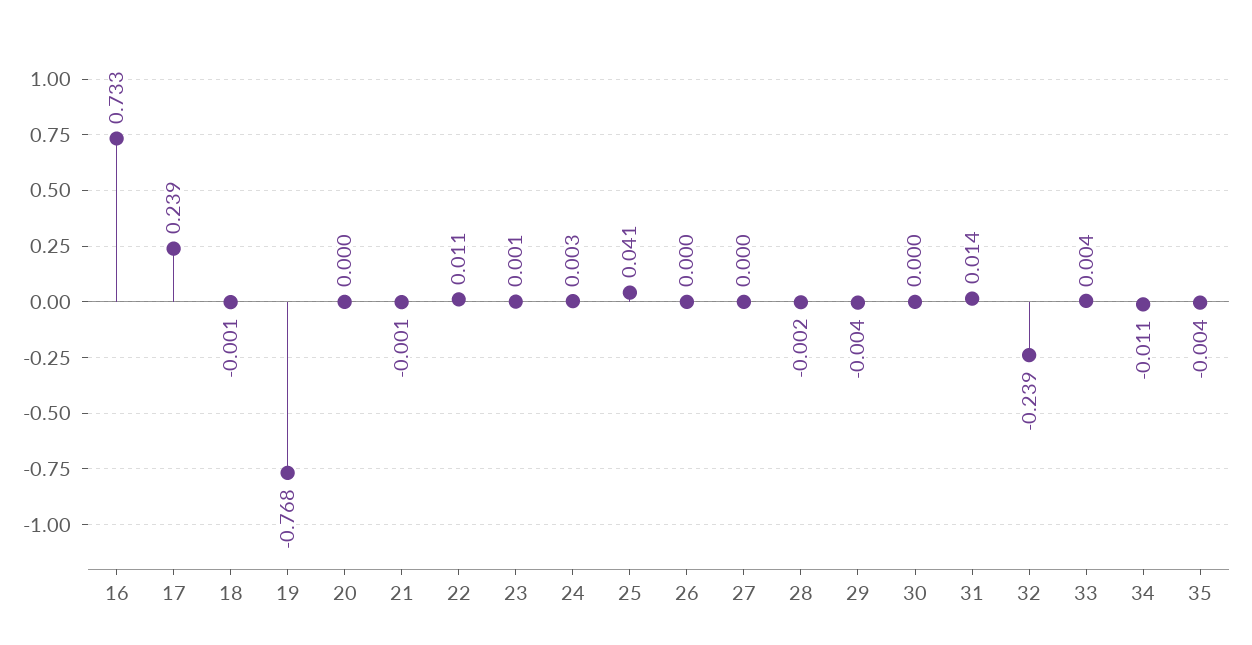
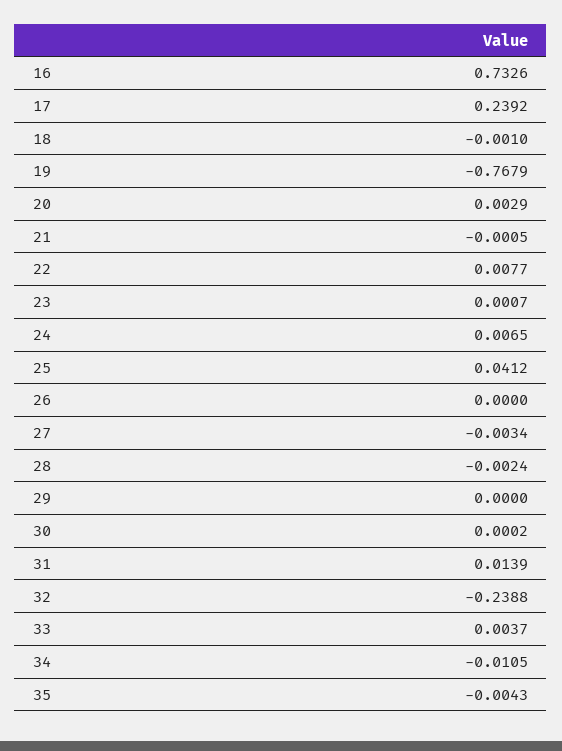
20: 0 -> 0.0029
22: 0.011 -> 0.0077
24: 0.003 -> 0.0065
27: 0 -> -0.0034
29: -0.004 -> 0

